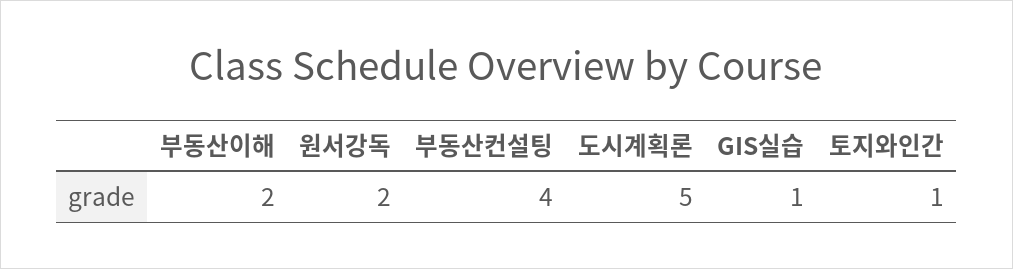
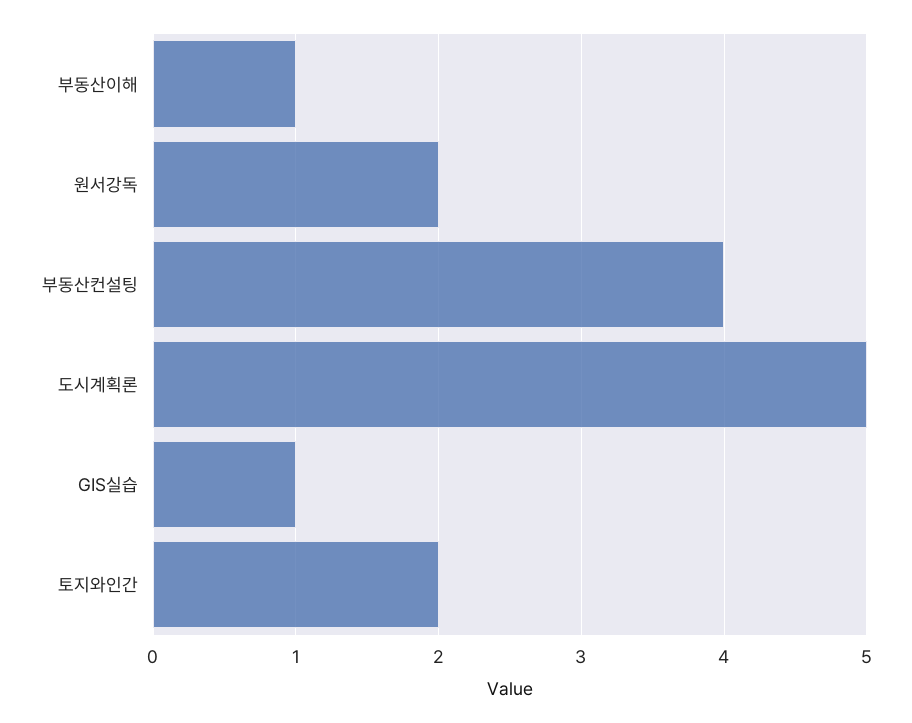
부동산이해: 2 -> 1
토지와인간: 1 -> 2

